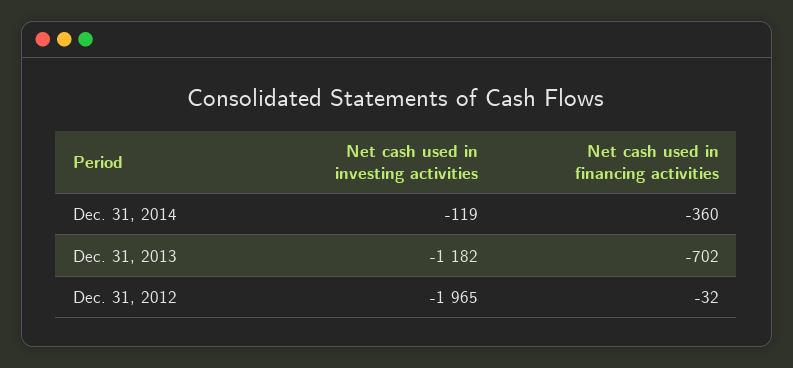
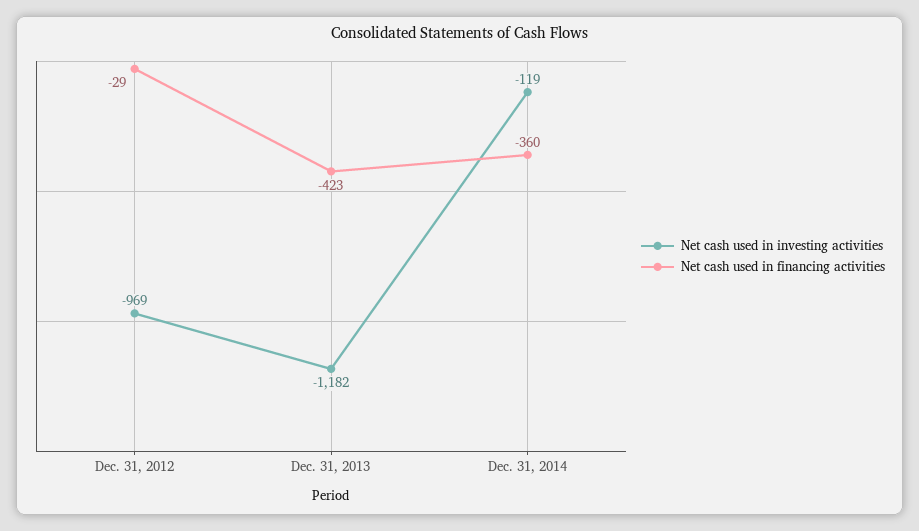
Net cash used in financing activities, Dec. 31, 2013: -702 -> -423
Net cash used in investing activities, Dec. 31, 2012: -1965 -> -969
Net cash used in financing activities, Dec. 31, 2012: -32 -> -29

